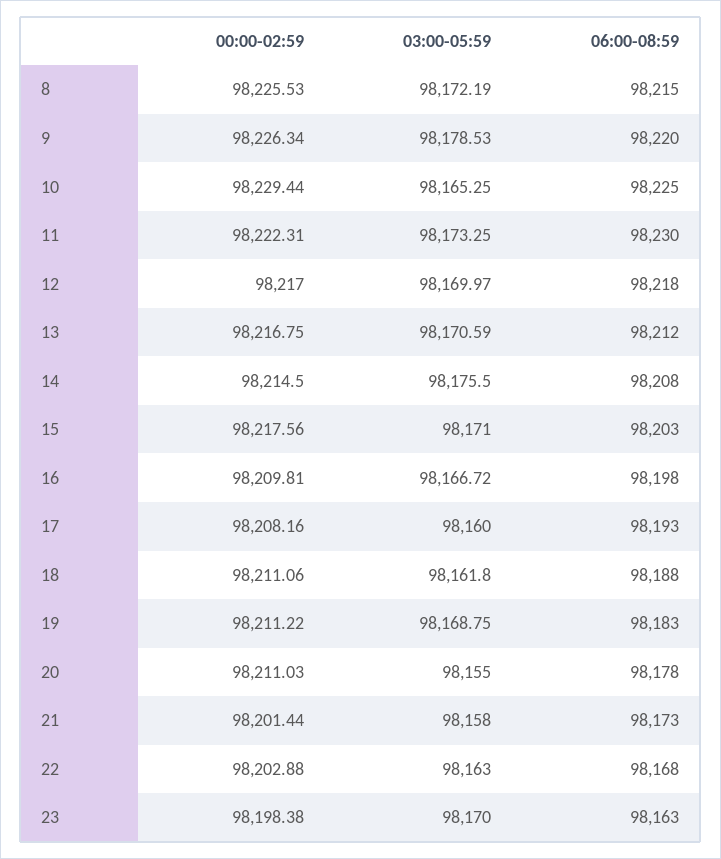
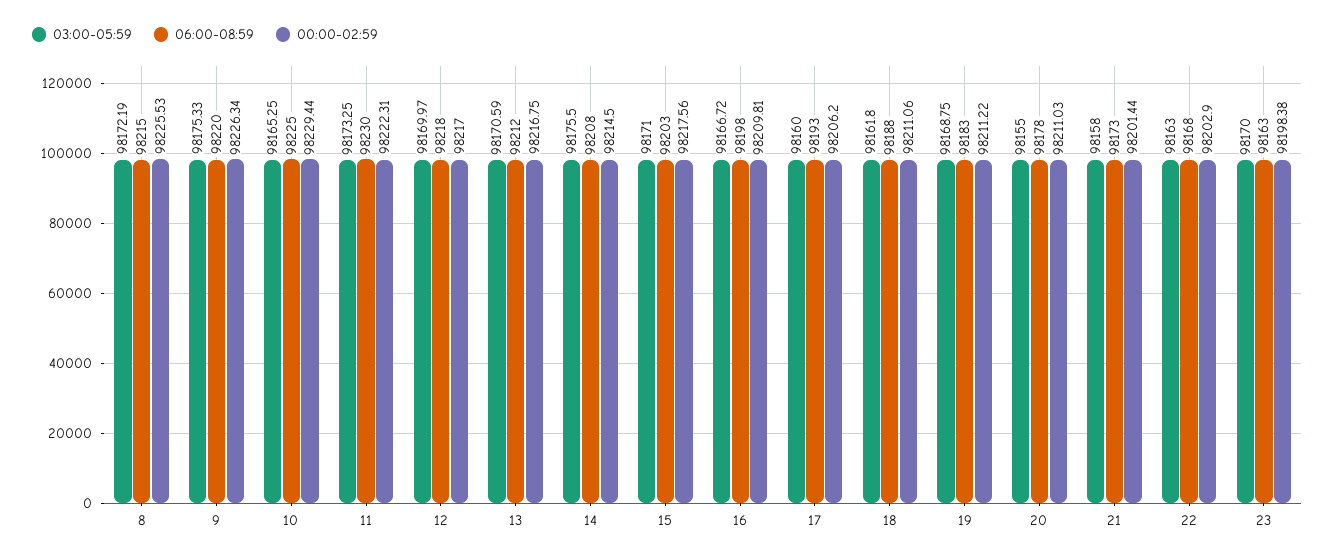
03:00-05:59, 9: 98178.53 -> 98175.33
00:00-02:59, 17: 98208.16 -> 98206.2
00:00-02:59, 22: 98202.88 -> 98202.9

